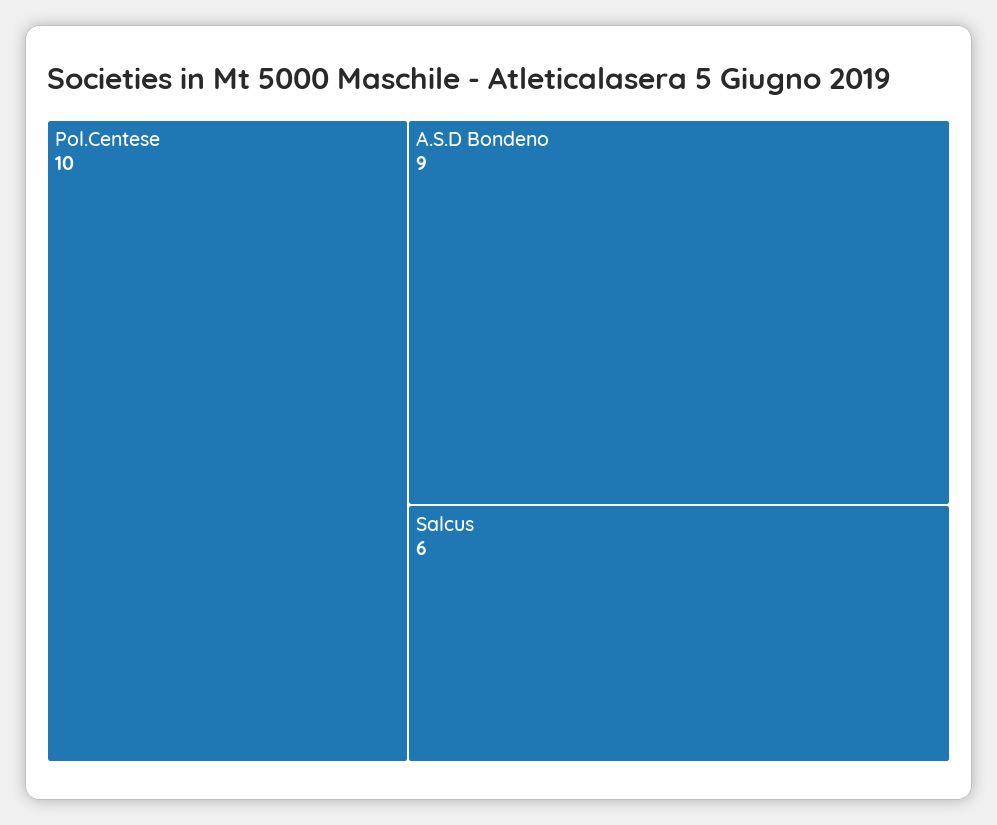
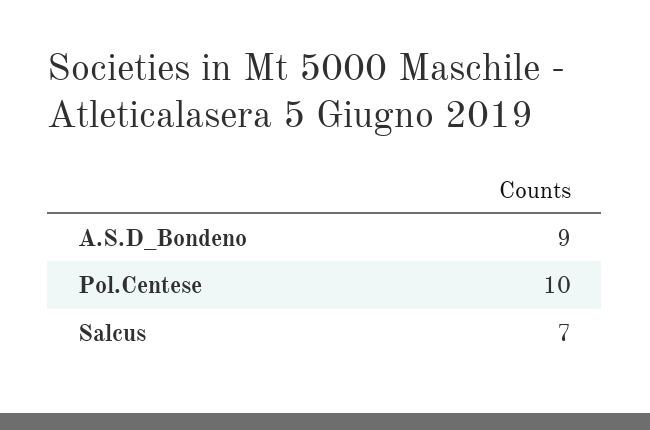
Salcus: 6 -> 7

